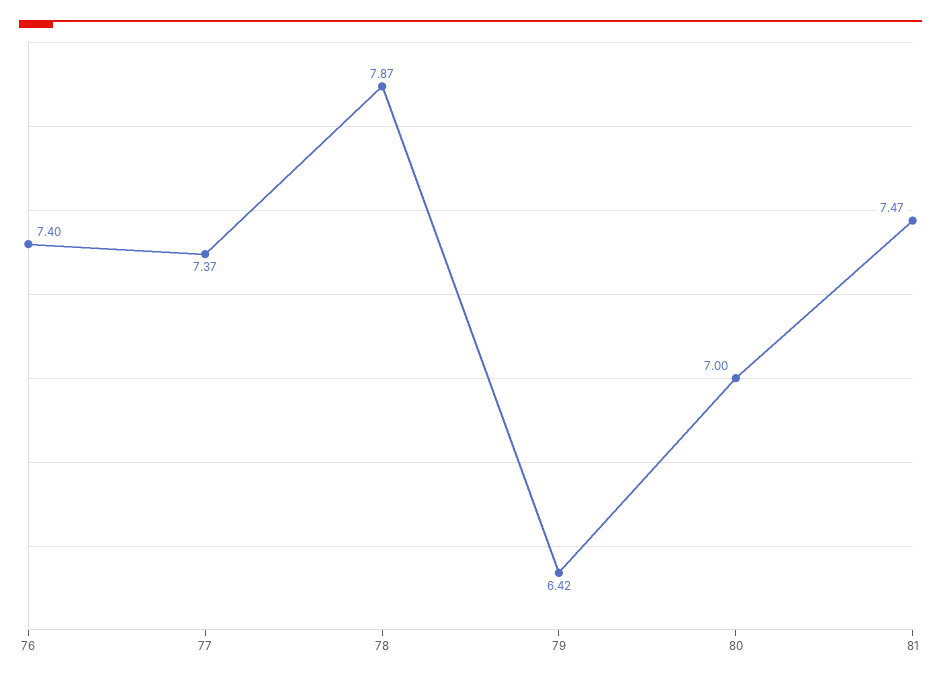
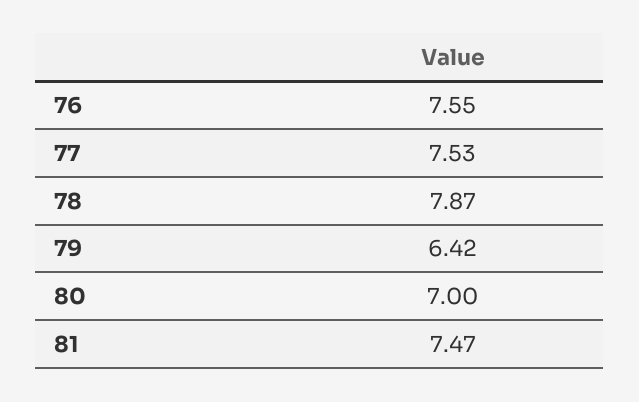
76: 7.4 -> 7.55
77: 7.37 -> 7.53

